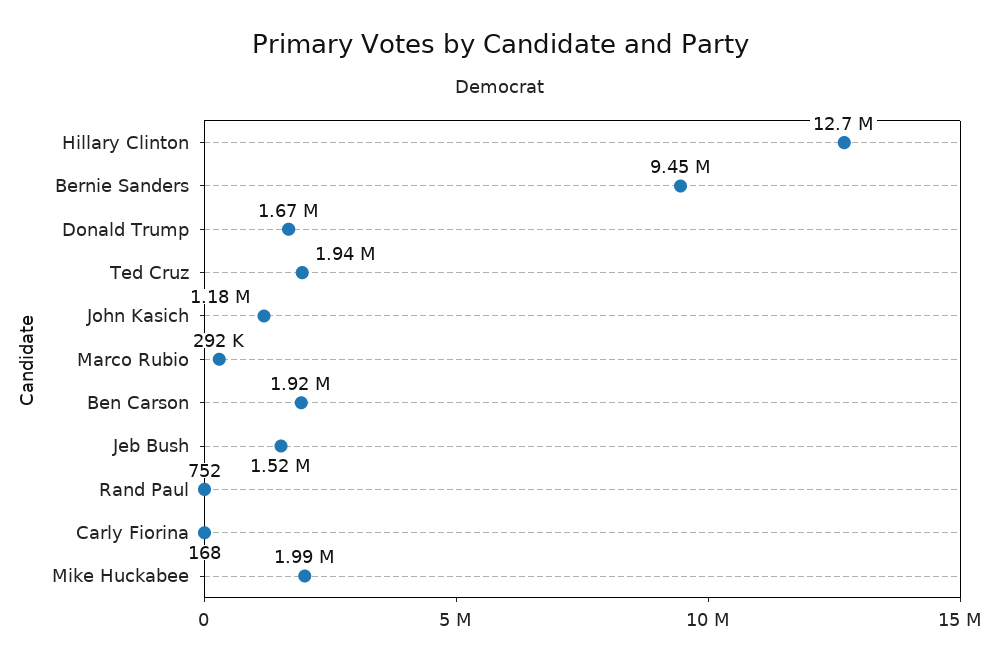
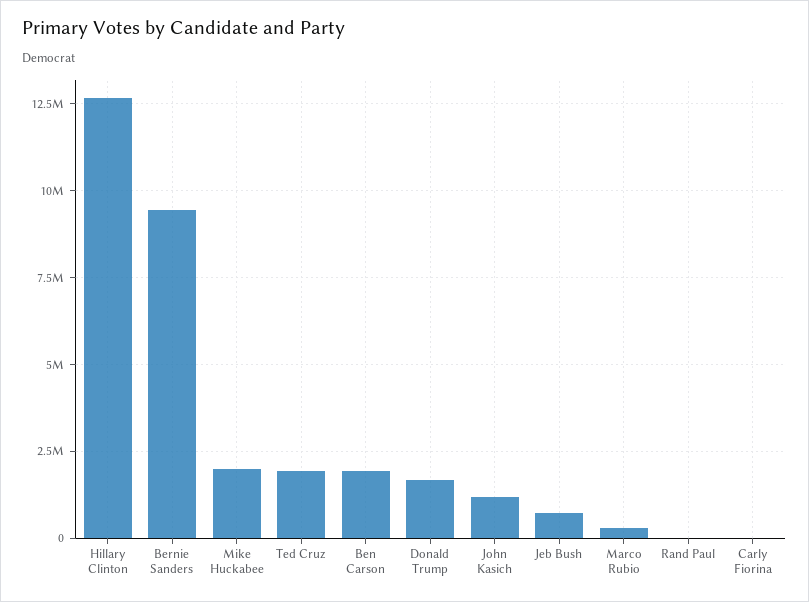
Jeb Bush: 1520000 -> 750000

